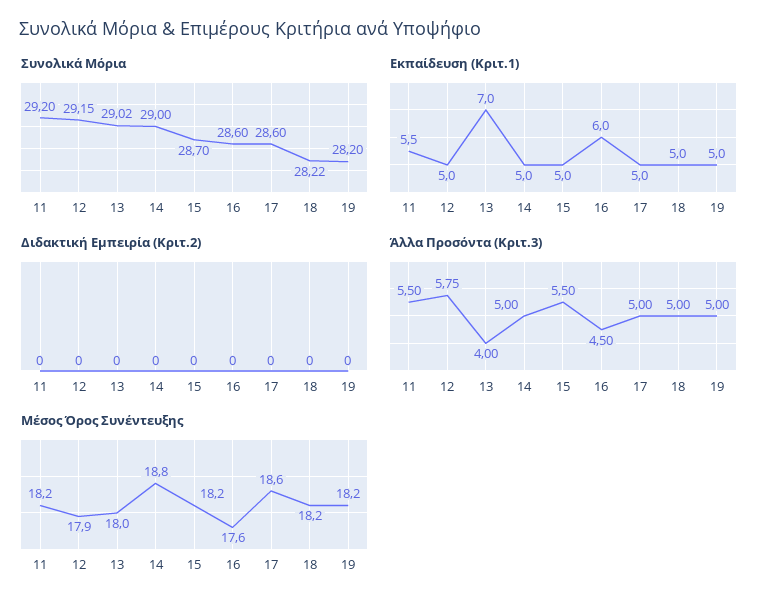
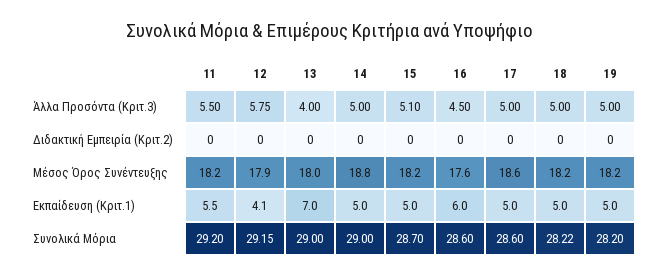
Συνολικά Μόρια, 13: 29.02 -> 29
Εκπαίδευση (Κριτ.1), 12: 5 -> 4.1
Άλλα Προσόντα (Κριτ.3), 15: 5.5 -> 5.1

